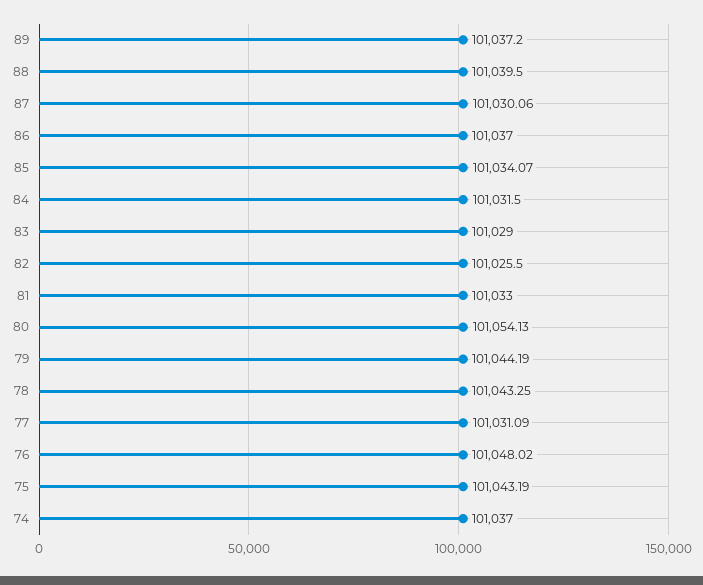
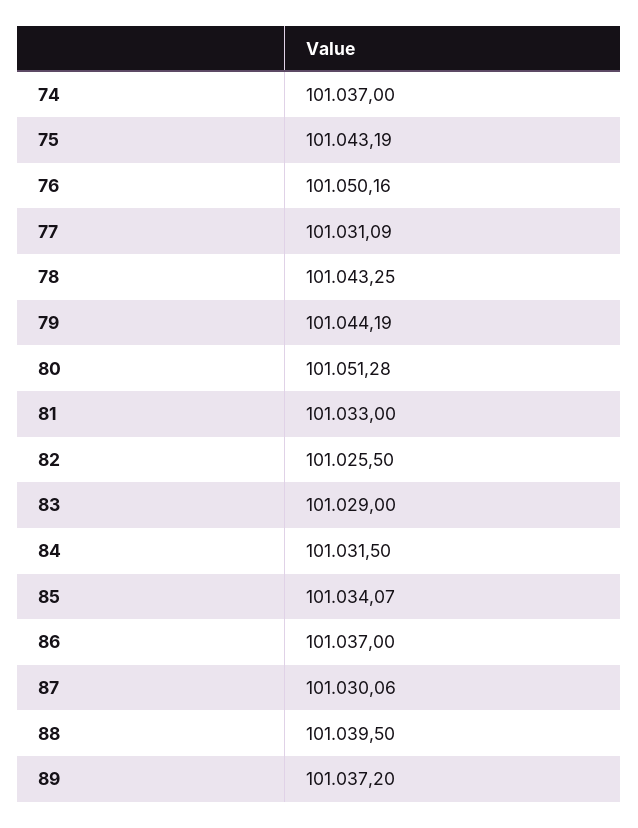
80: 101054.13 -> 101051.28
76: 101048.02 -> 101050.16

